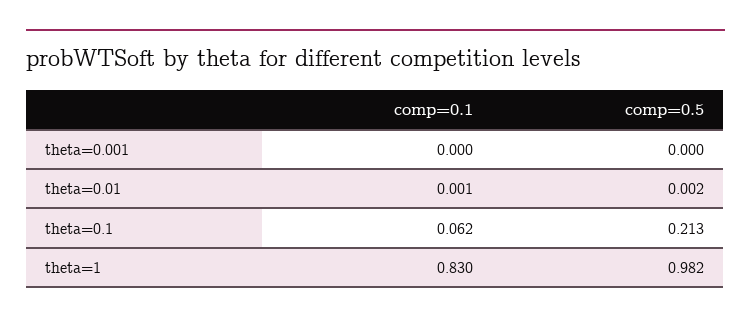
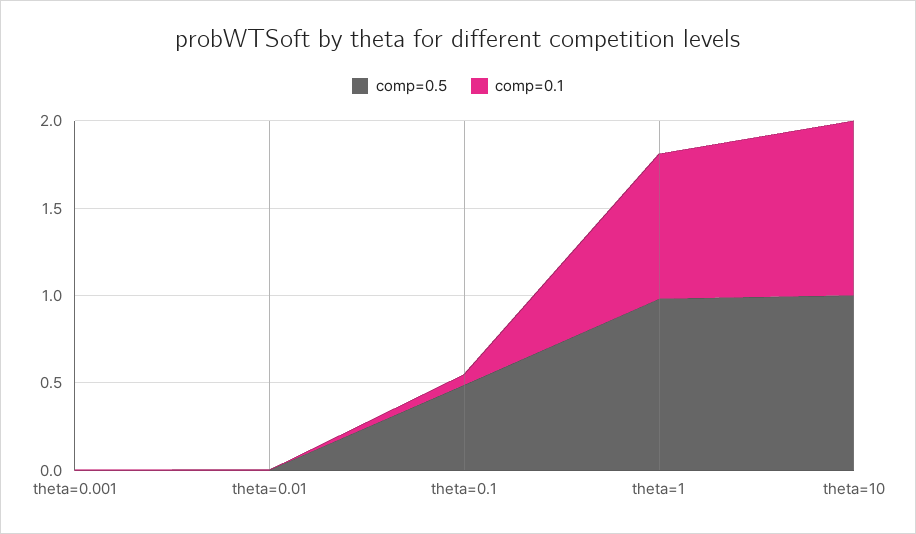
comp=0.5, theta=0.1: 0.213 -> 0.5
comp=0.5, theta=10: none -> 1
comp=0.1, theta=10: none -> 1

